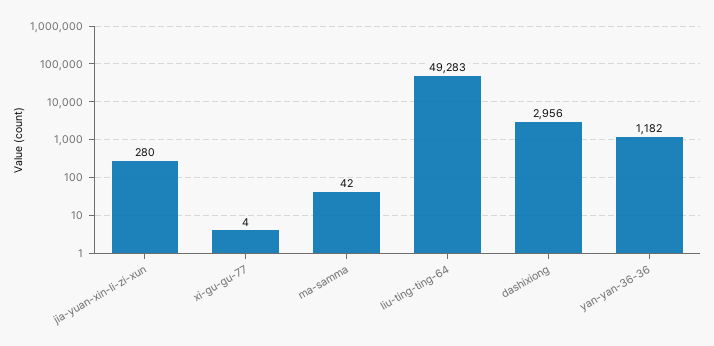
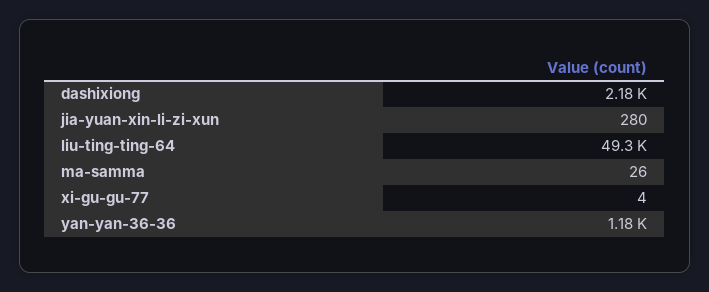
ma-samma: 42 -> 26
dashixiong: 2956 -> 2180

